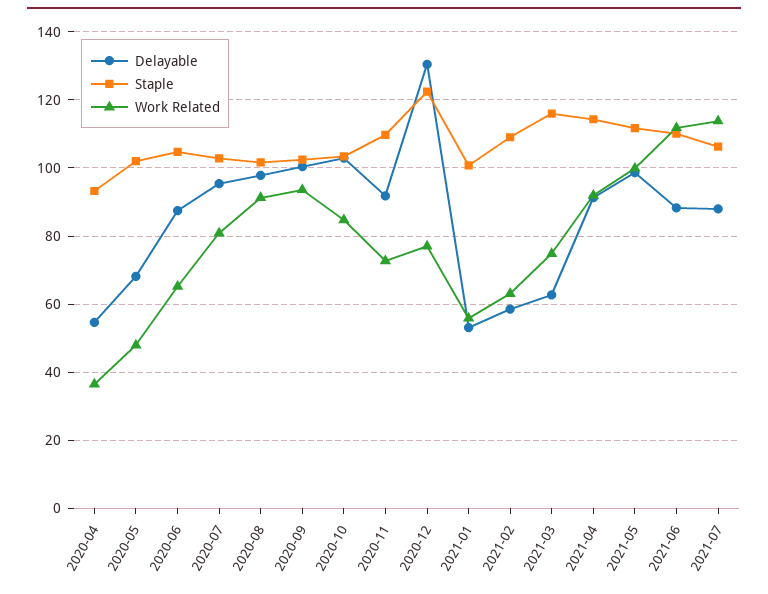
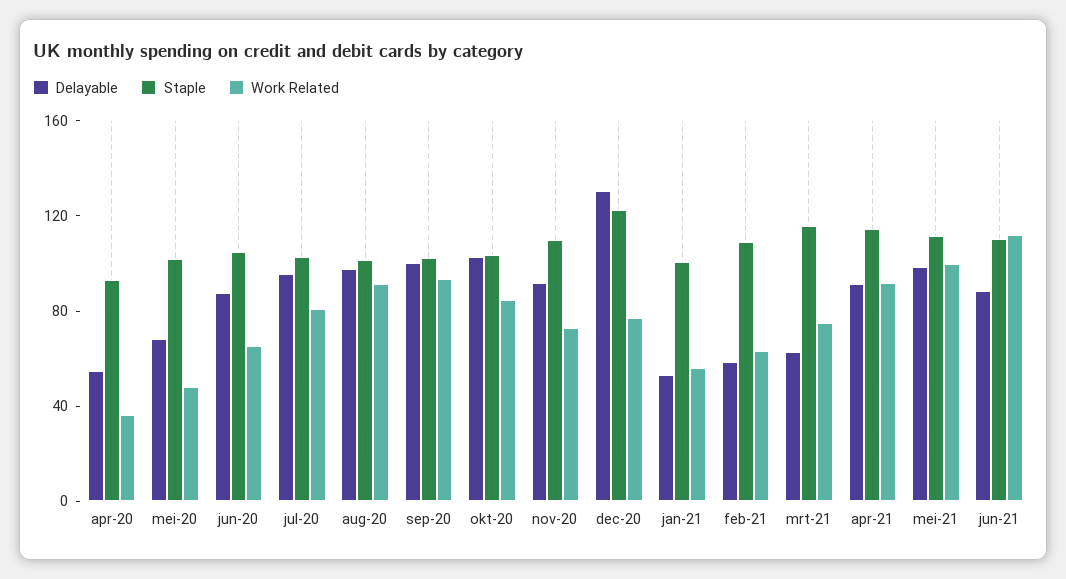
Delayable, 2021-07: 88 -> none
Staple, 2021-07: 106 -> none
Work Related, 2021-07: 114 -> none

